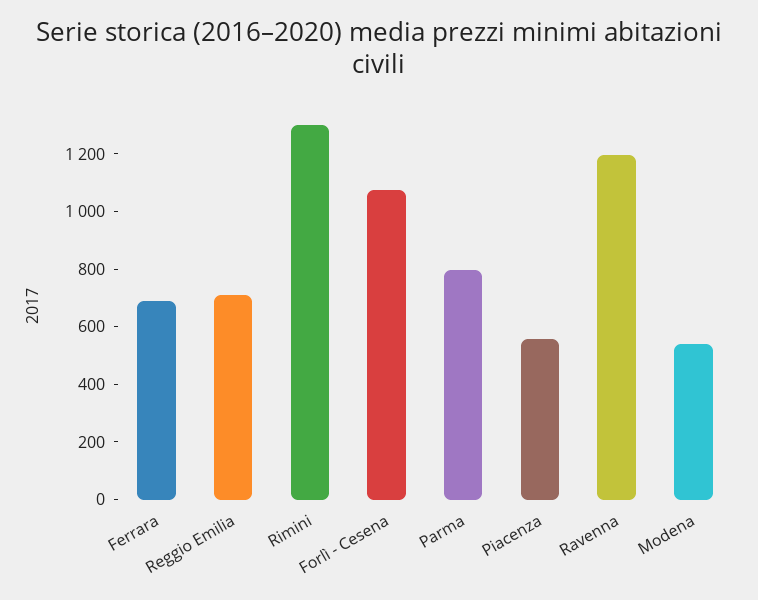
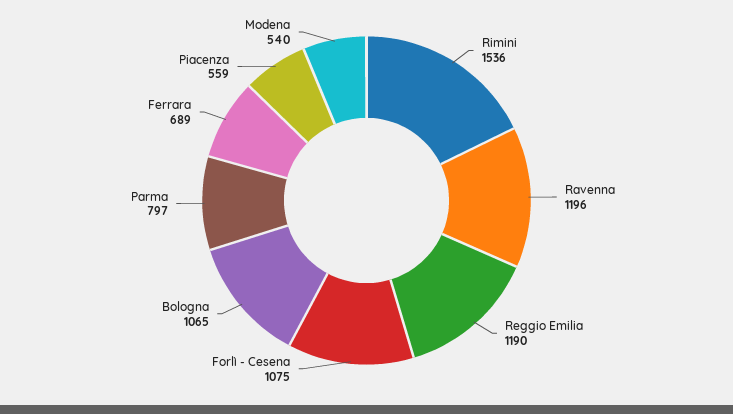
Reggio Emilia: 700 -> 1190
Rimini: 1300 -> 1536
Bologna: none -> 1065

